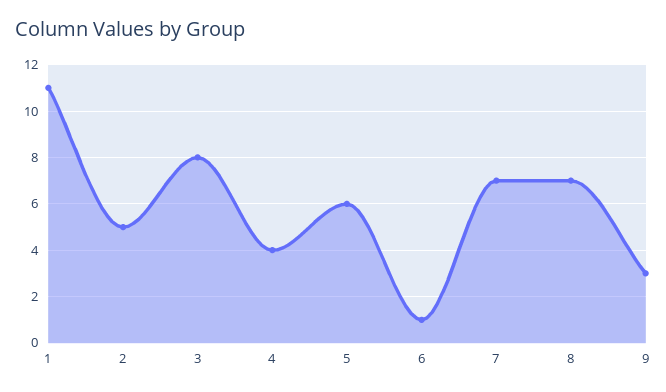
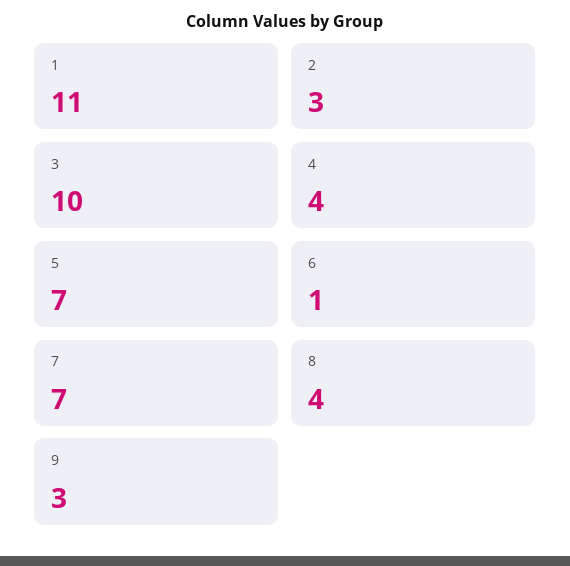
2: 5 -> 3
3: 8 -> 10
5: 6 -> 7
8: 7 -> 4

